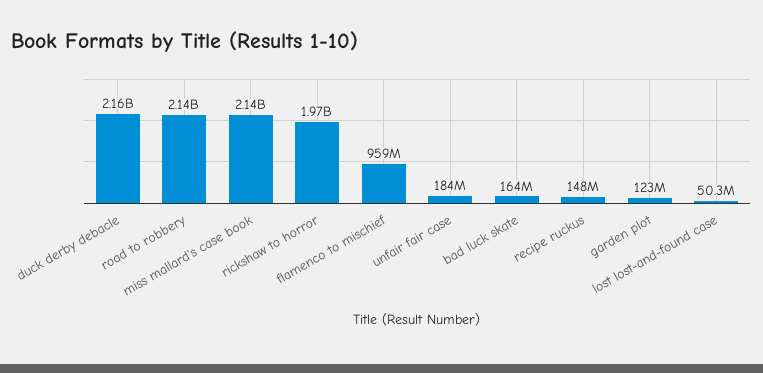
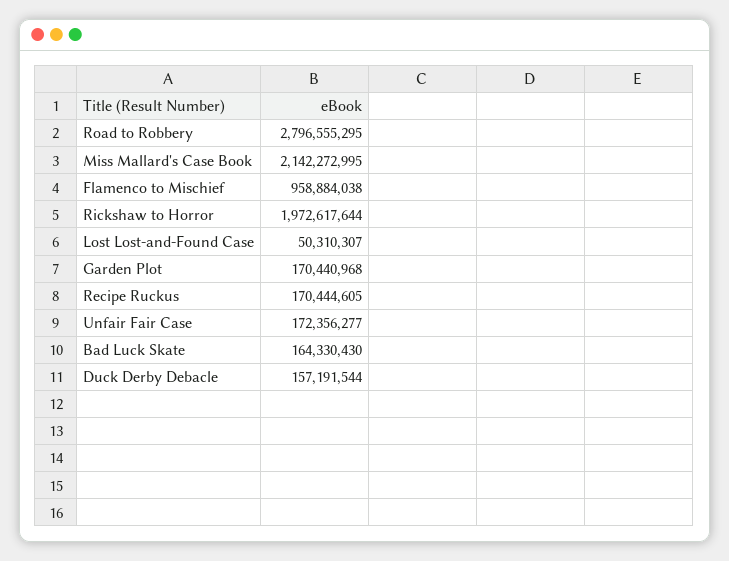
duck derby debacle: 2160000000 -> 157191544
road to robbery: 2140000000 -> 2796555295
unfair fair case: 184000000 -> 172356277
recipe ruckus: 148000000 -> 170444605
garden plot: 123000000 -> 170440968

